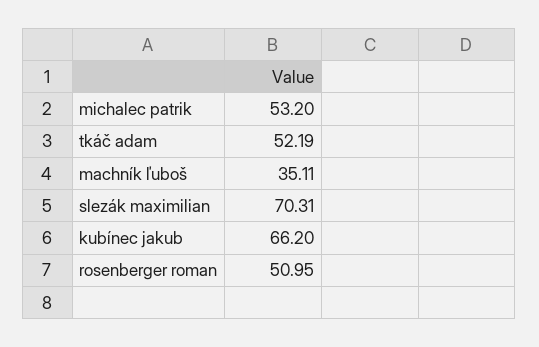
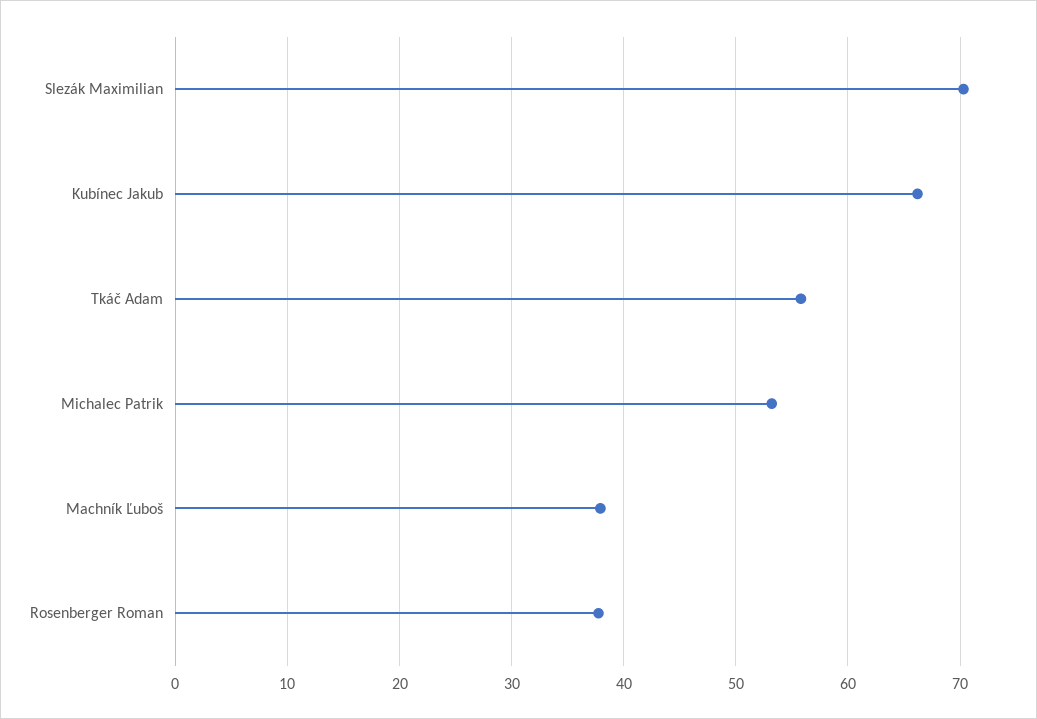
tkáč adam: 52.19 -> 56
machník ľuboš: 35.11 -> 38
rosenberger roman: 50.95 -> 38

